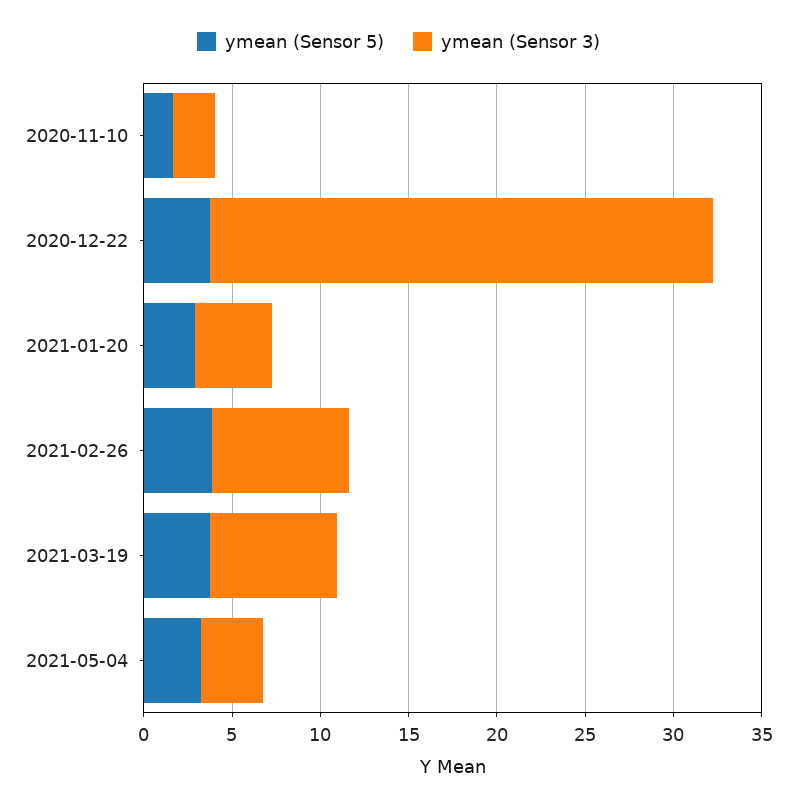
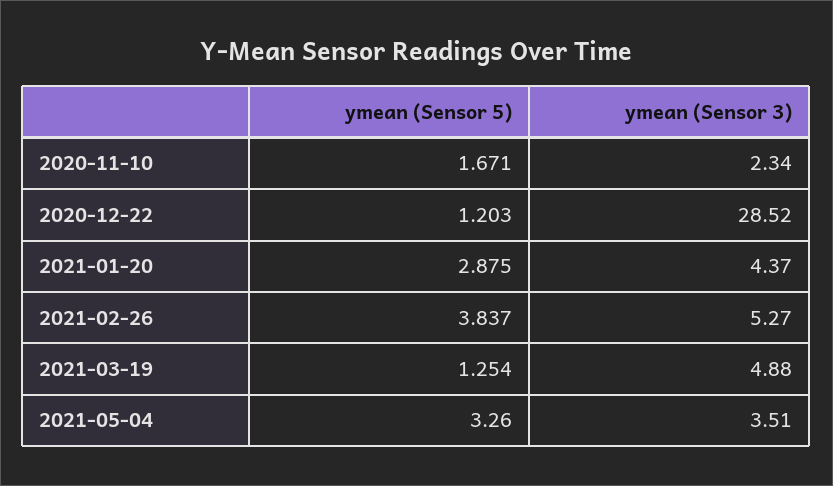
ymean (Sensor 5), 2020-12-22: 4 -> 1.203
ymean (Sensor 3), 2021-02-26: 8 -> 5.27
ymean (Sensor 5), 2021-03-19: 4 -> 1.254
ymean (Sensor 3), 2021-03-19: 7 -> 4.88

